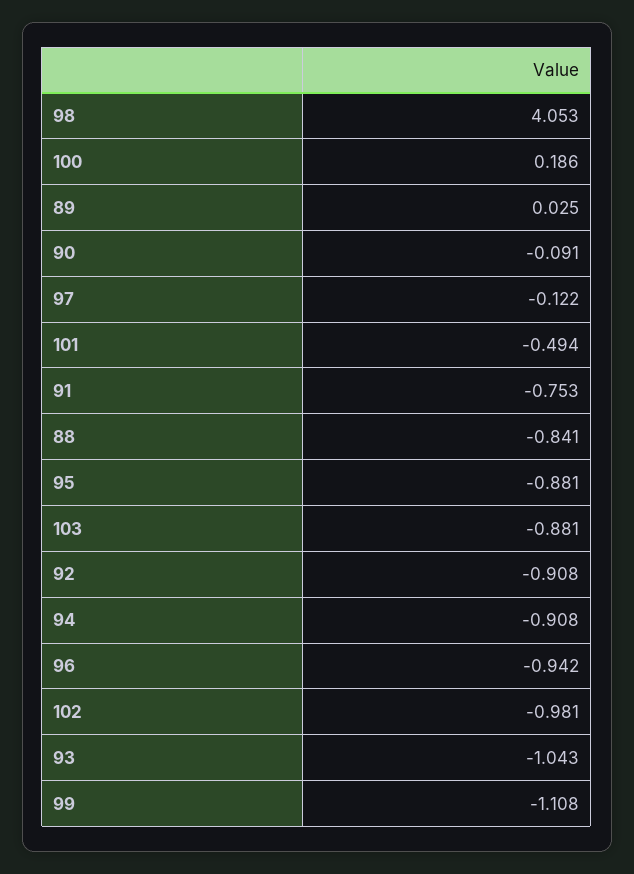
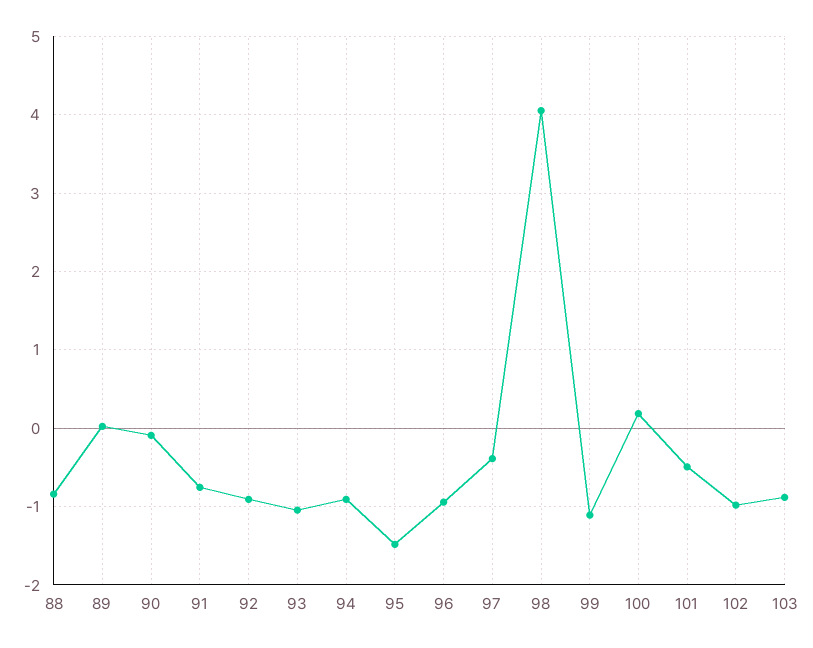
97: -0.122 -> -0.4
95: -0.881 -> -1.5

